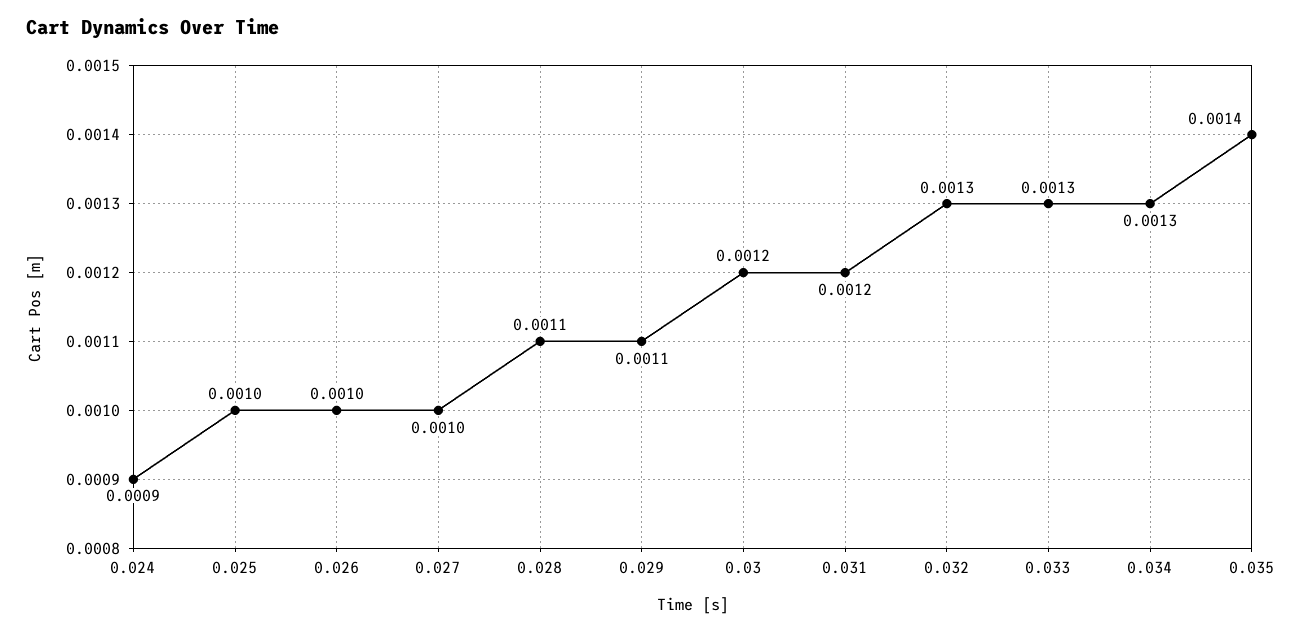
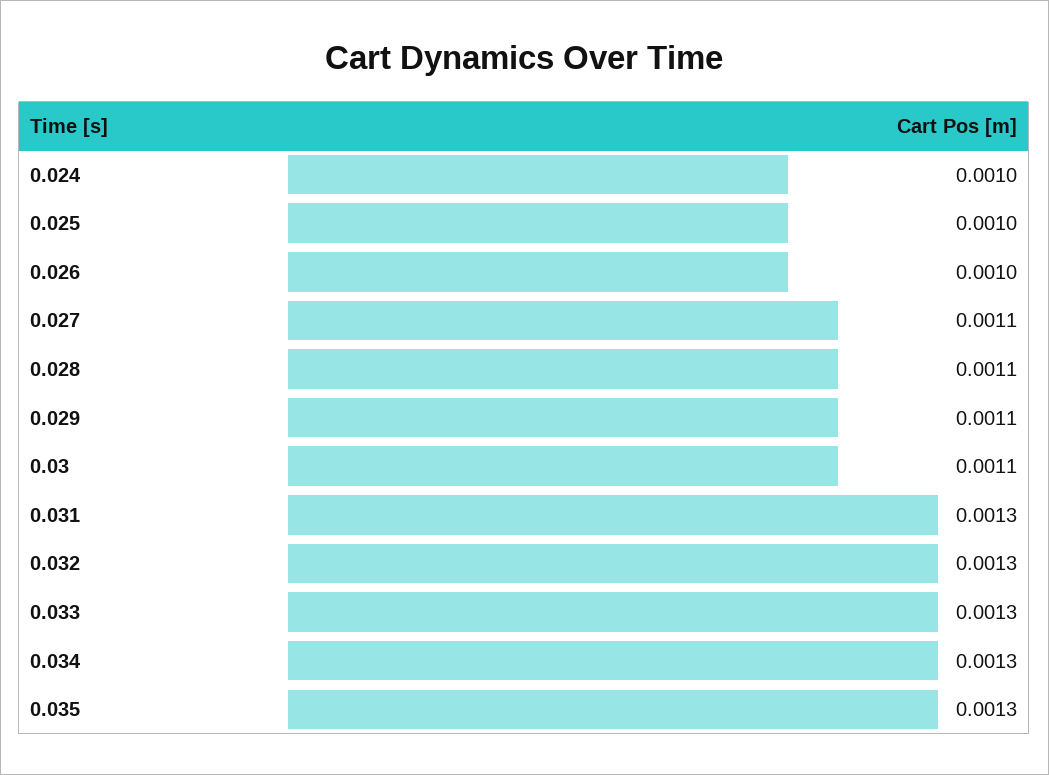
0.024: 0.0009 -> 0.001
0.027: 0.001 -> 0.0011
0.03: 0.0012 -> 0.0011
0.031: 0.0012 -> 0.0013
0.035: 0.0014 -> 0.0013

